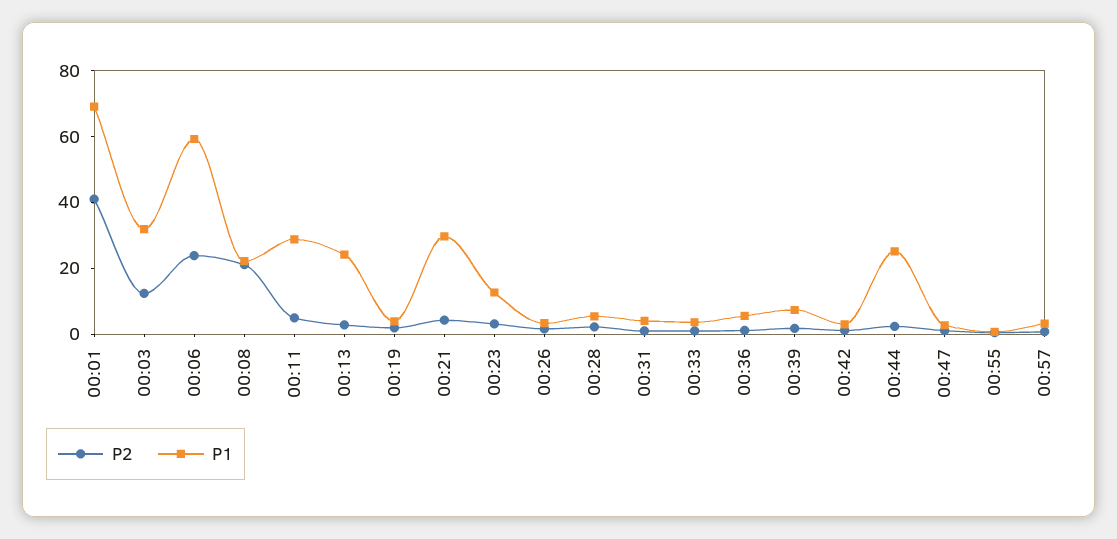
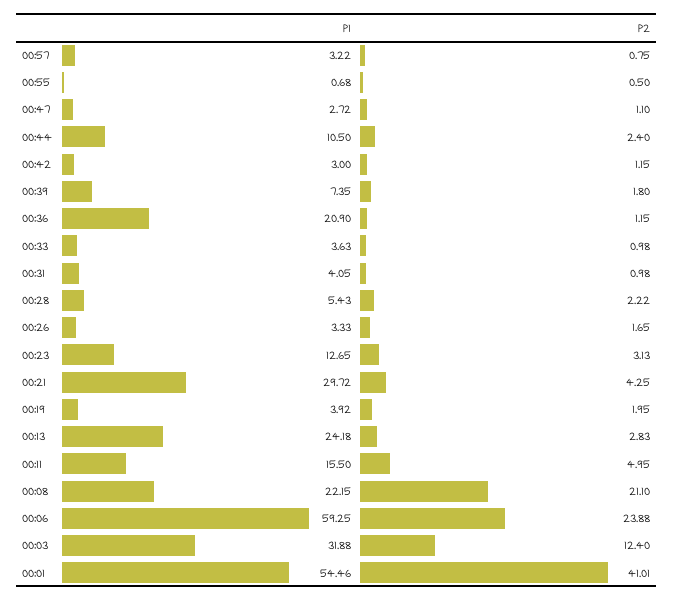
P1, 00:01: 70 -> 54.46
P1, 00:11: 30 -> 15.5
P1, 00:36: 5 -> 20.9
P1, 00:44: 25 -> 10.5

